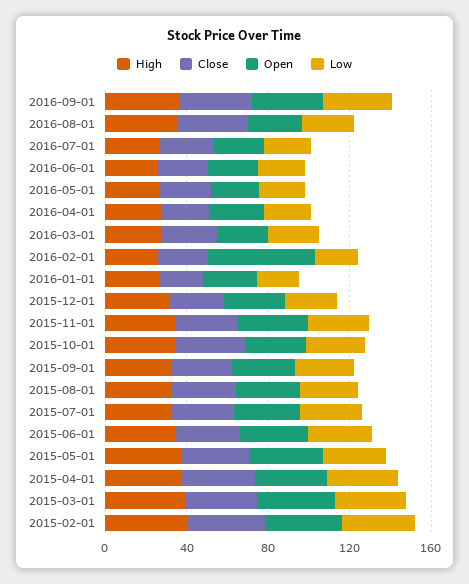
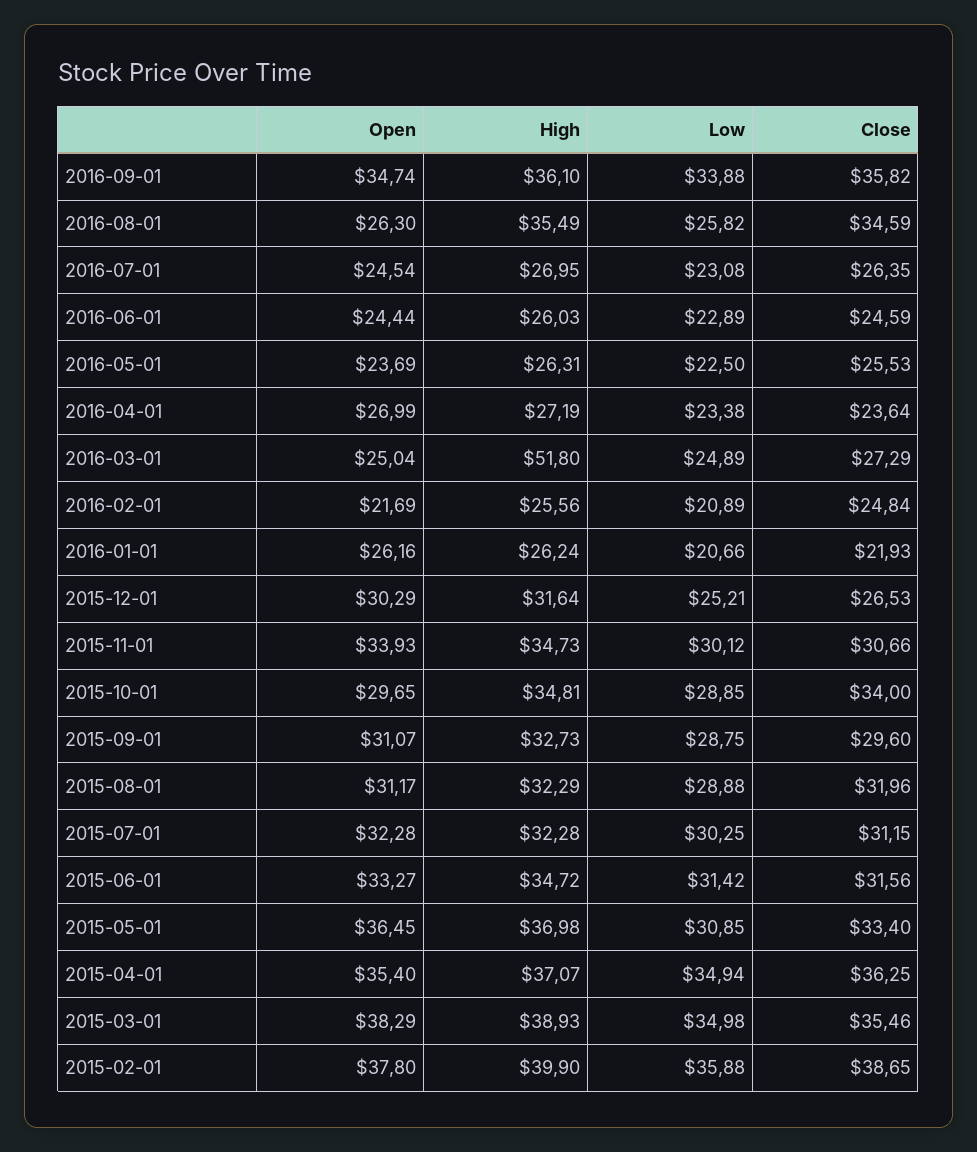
High, 2016-03-01: 30 -> 51.8
Open, 2016-02-01: 50 -> 21.69

